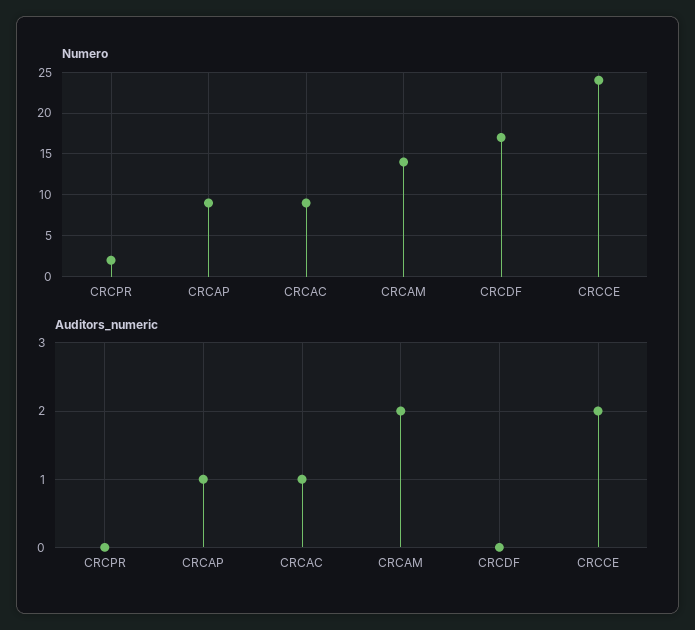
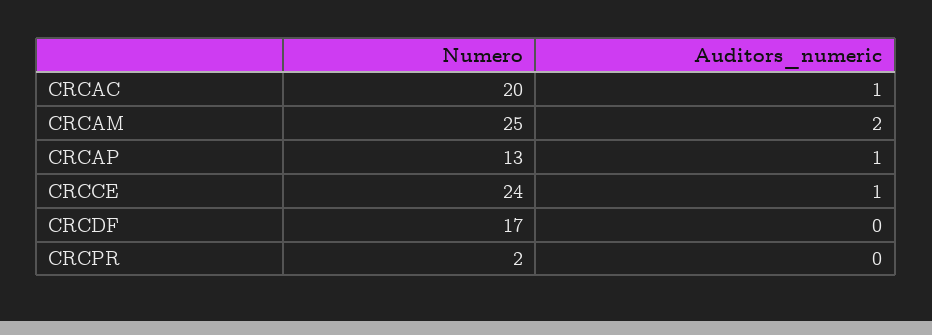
Numero, CRCAP: 9 -> 13
Numero, CRCAC: 9 -> 20
Numero, CRCAM: 14 -> 25
Auditors_numeric, CRCCE: 2 -> 1

